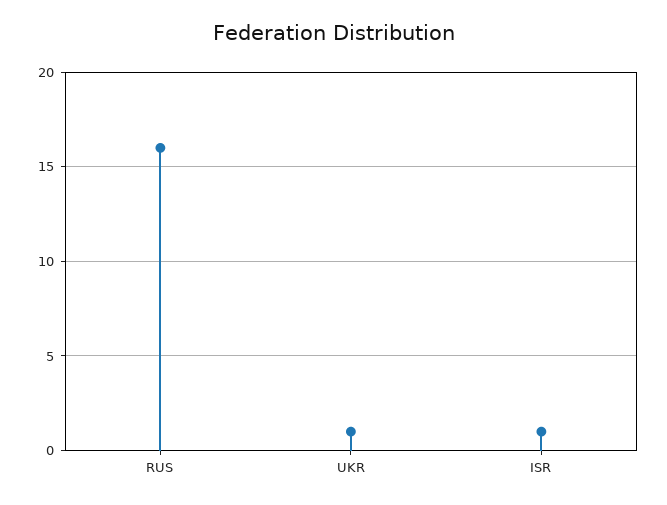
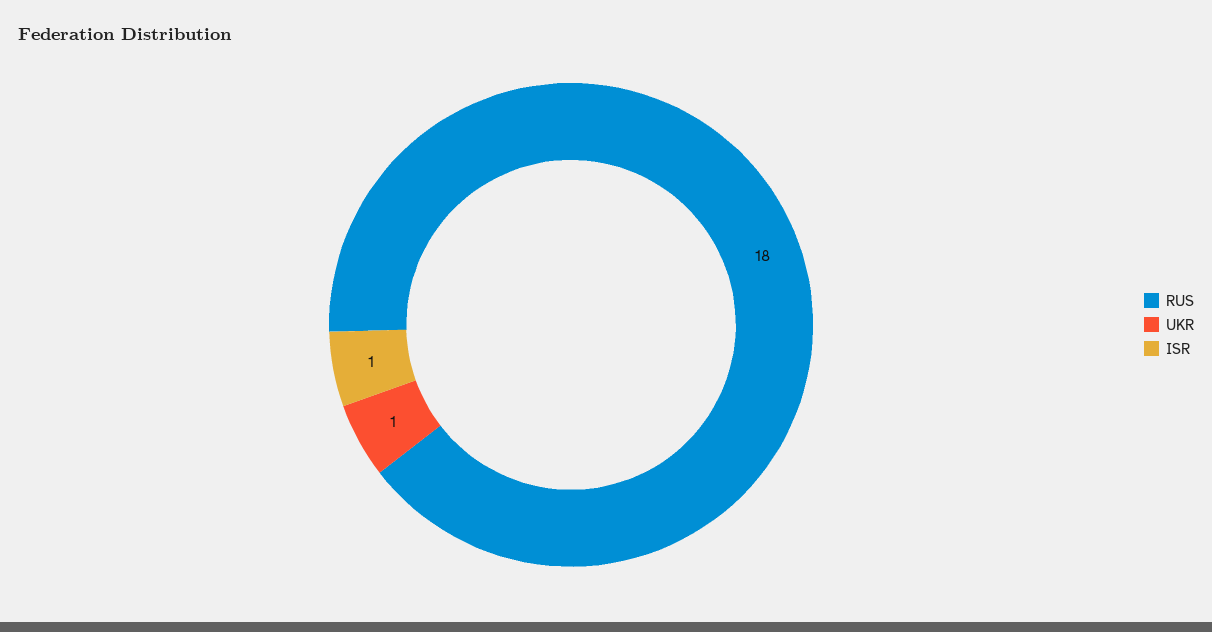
RUS: 16 -> 18

